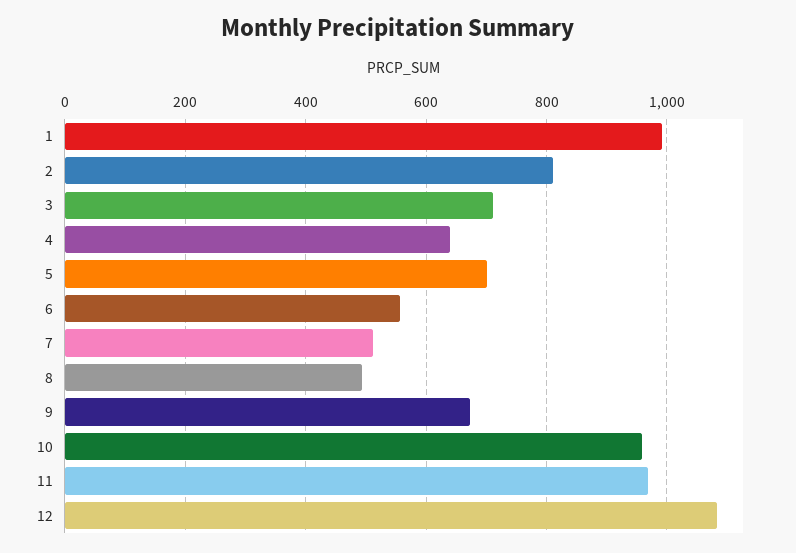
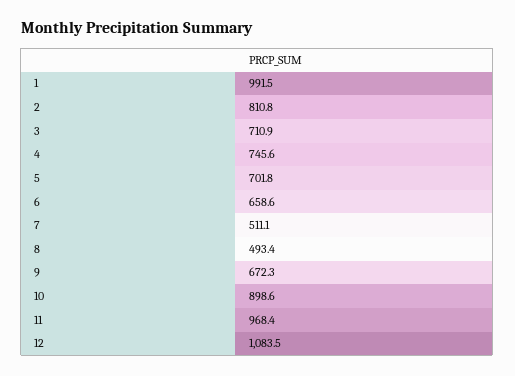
4: 640 -> 745.6
6: 560 -> 658.6
10: 960 -> 898.6

